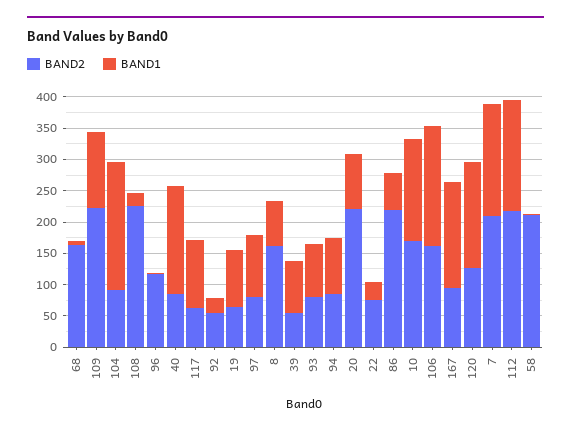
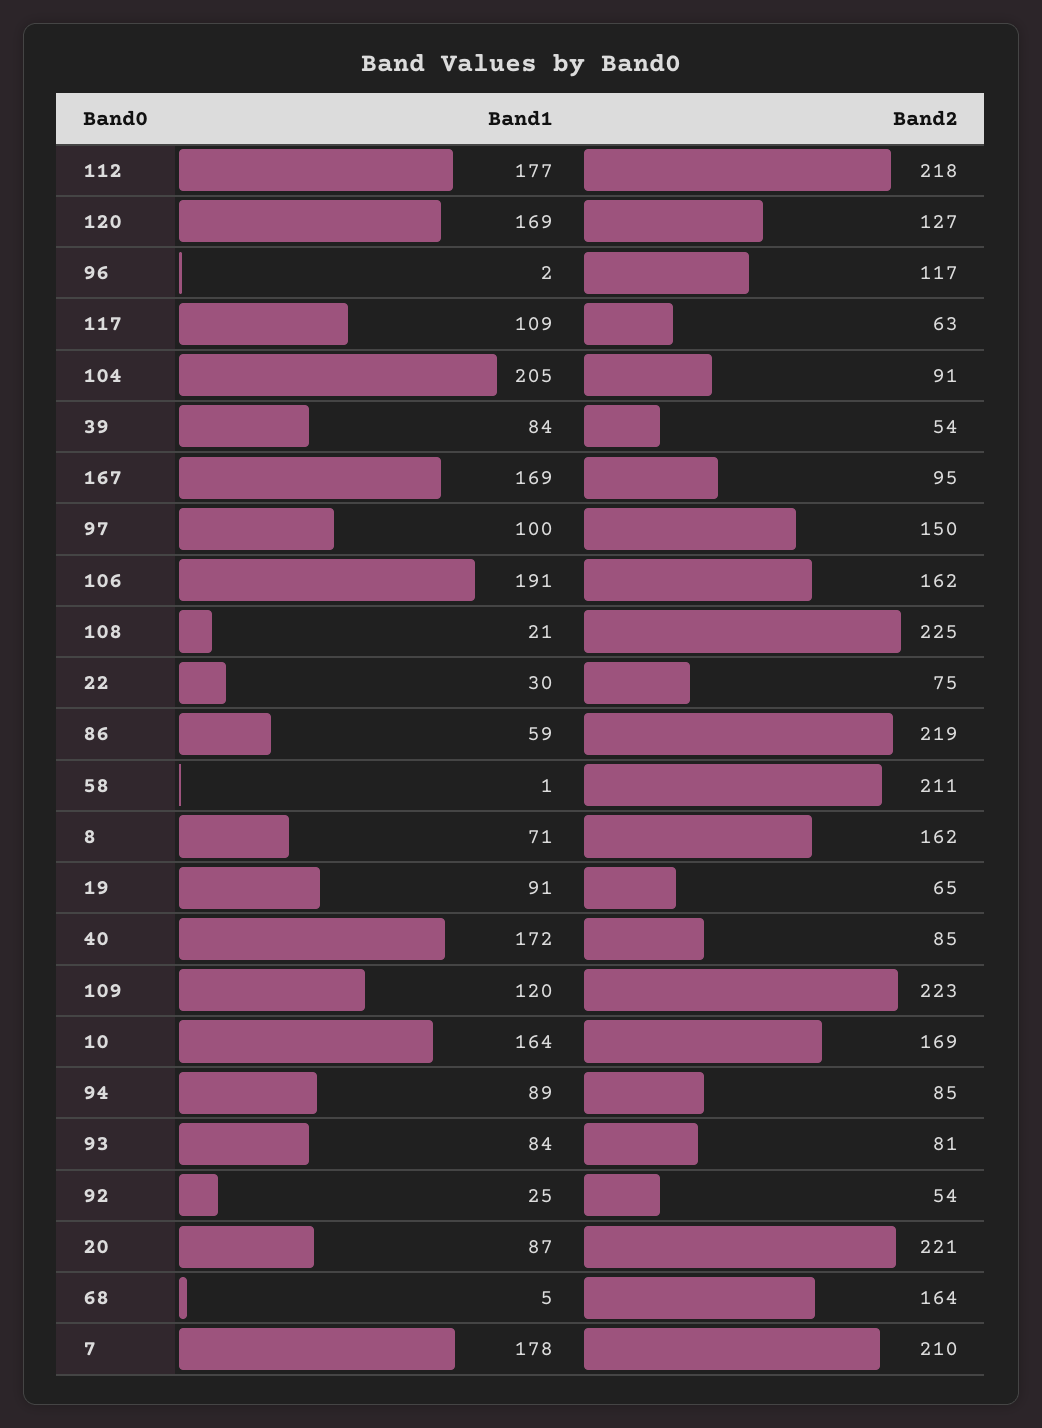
BAND2, 97: 75 -> 150

